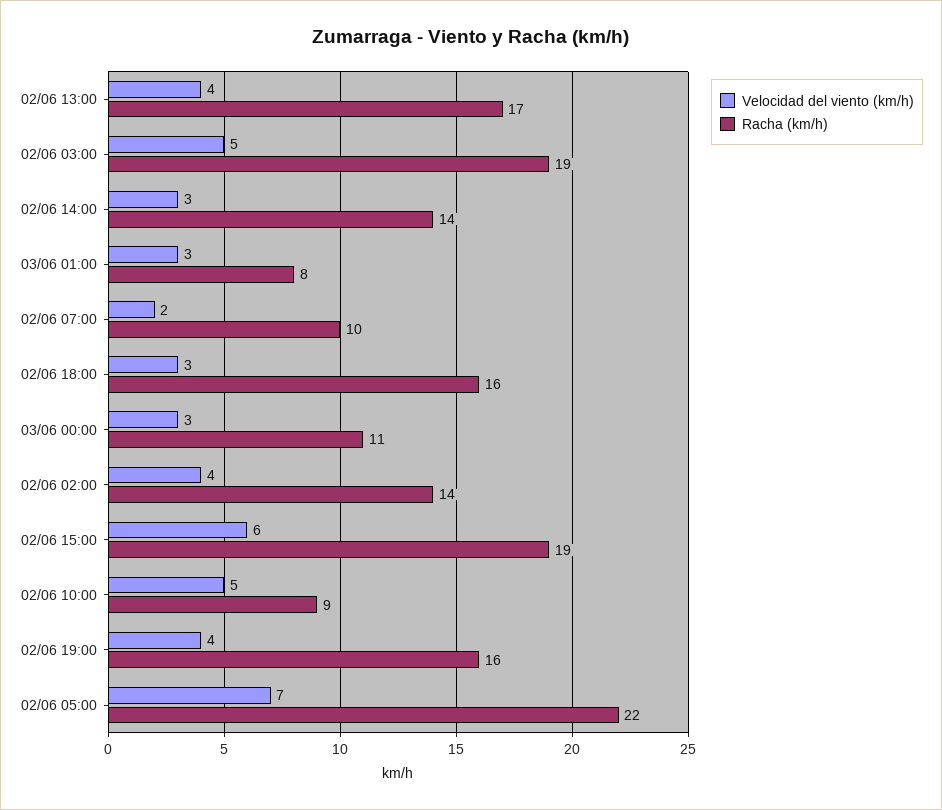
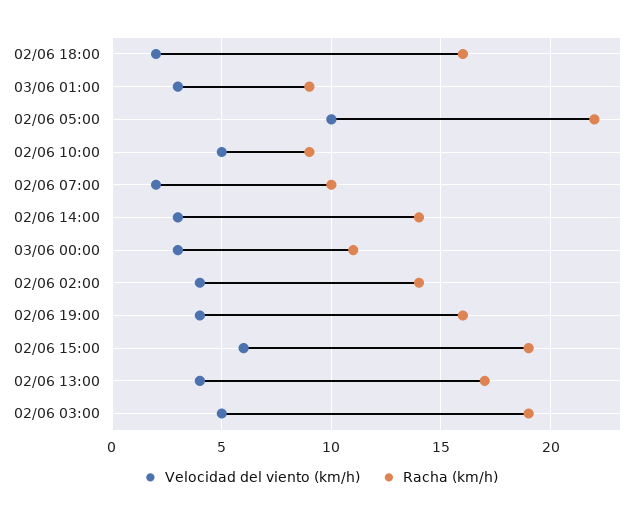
Racha (km/h), 03/06 01:00: 8 -> 9
Velocidad del viento (km/h), 02/06 18:00: 3 -> 2
Velocidad del viento (km/h), 02/06 05:00: 7 -> 10

